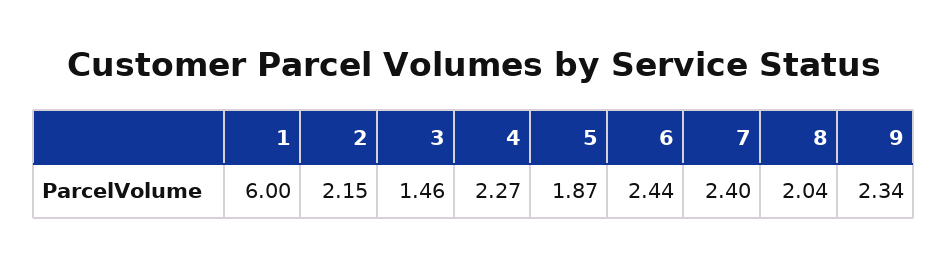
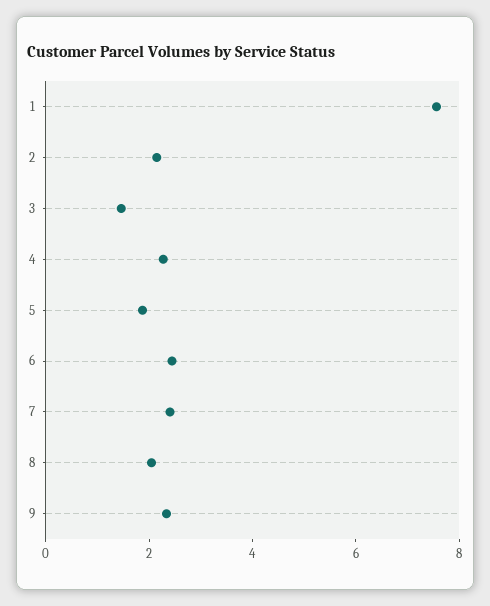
1: 6 -> 7.5

